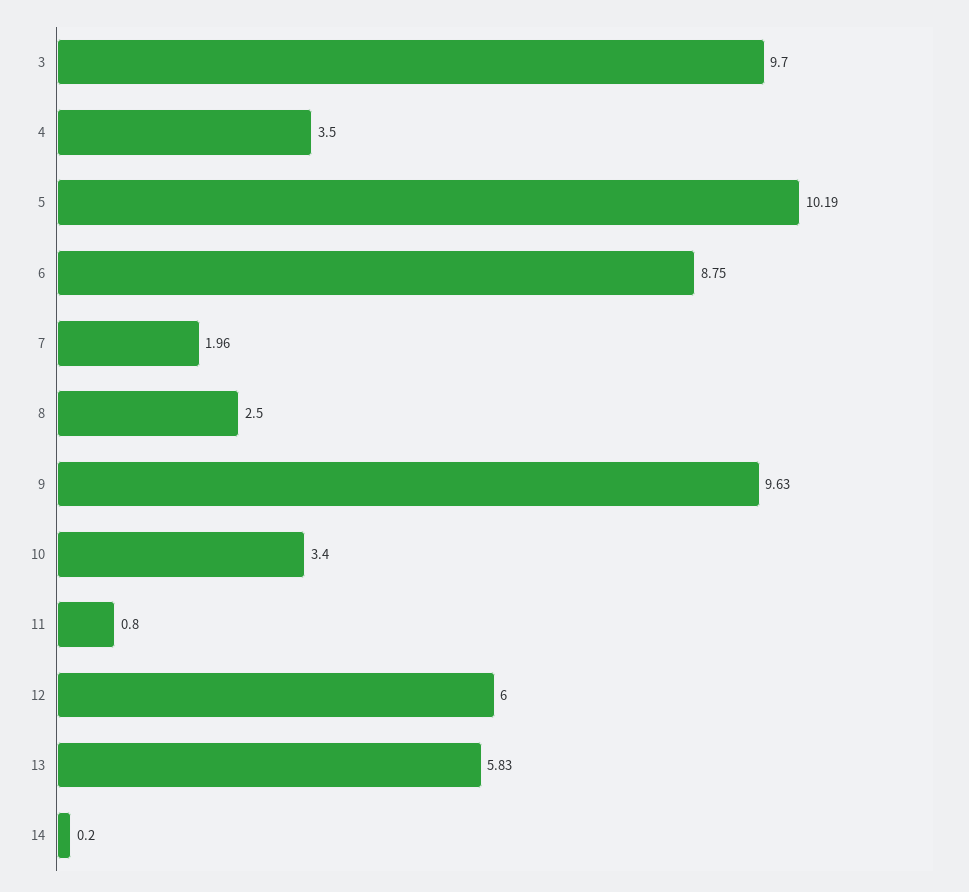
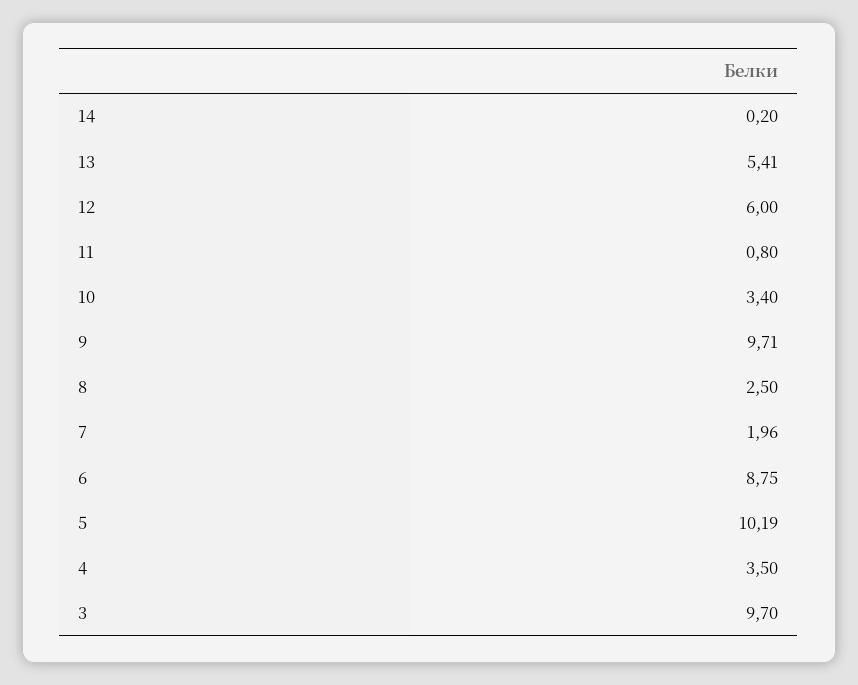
9: 9.63 -> 9.71
13: 5.83 -> 5.41

